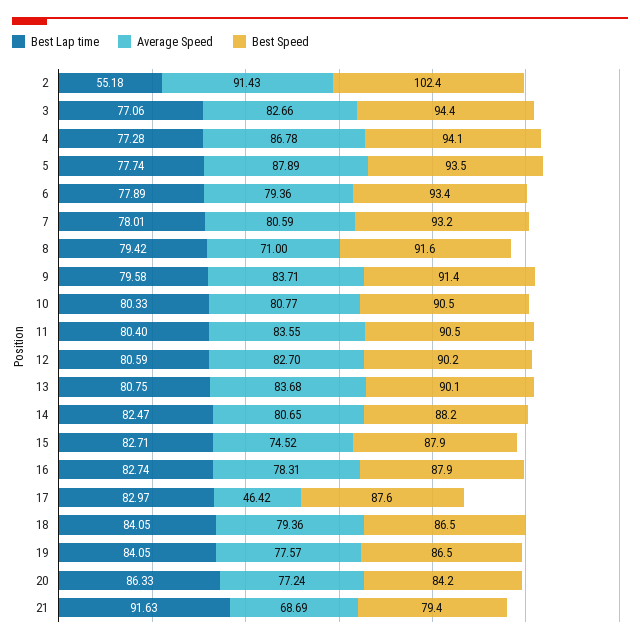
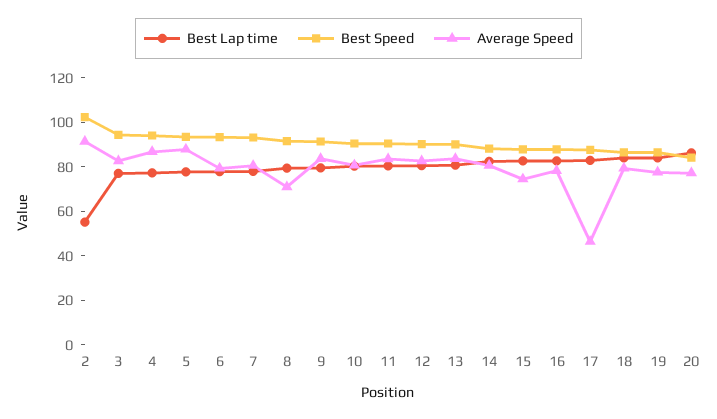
Best Lap time, 21: 91.63 -> none
Average Speed, 21: 68.69 -> none
Best Speed, 21: 79.4 -> none

